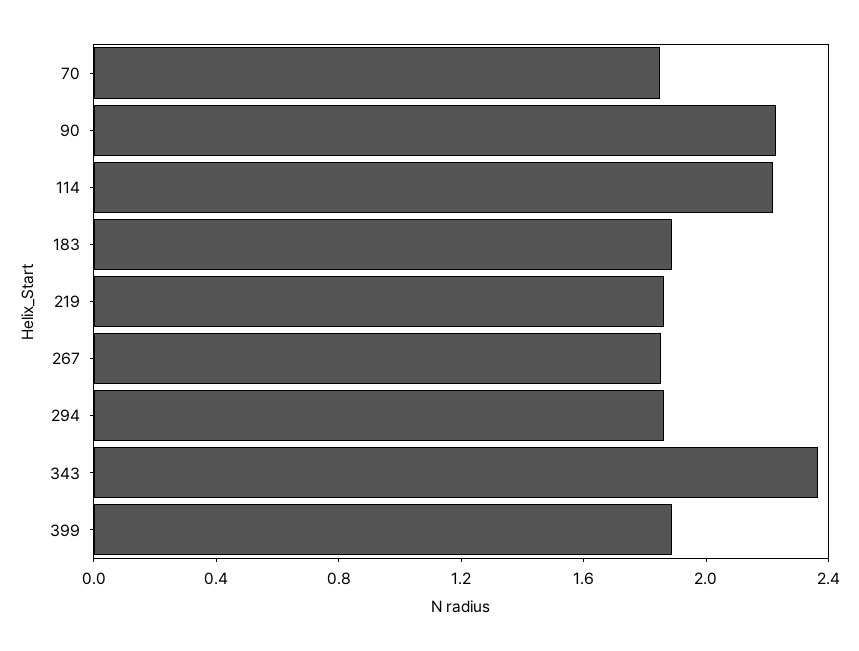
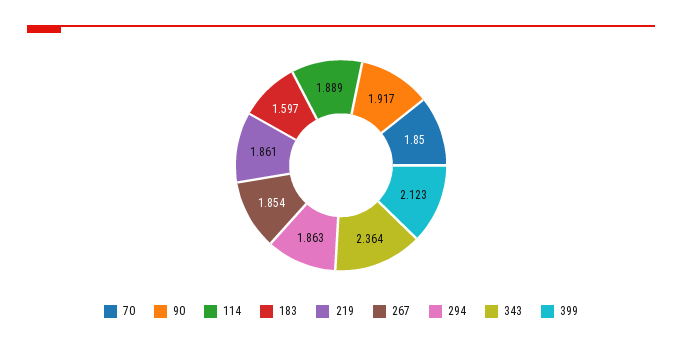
90: 2.2 -> 1.917
114: 2.2 -> 1.889
183: 1.9 -> 1.597
399: 1.9 -> 2.123

